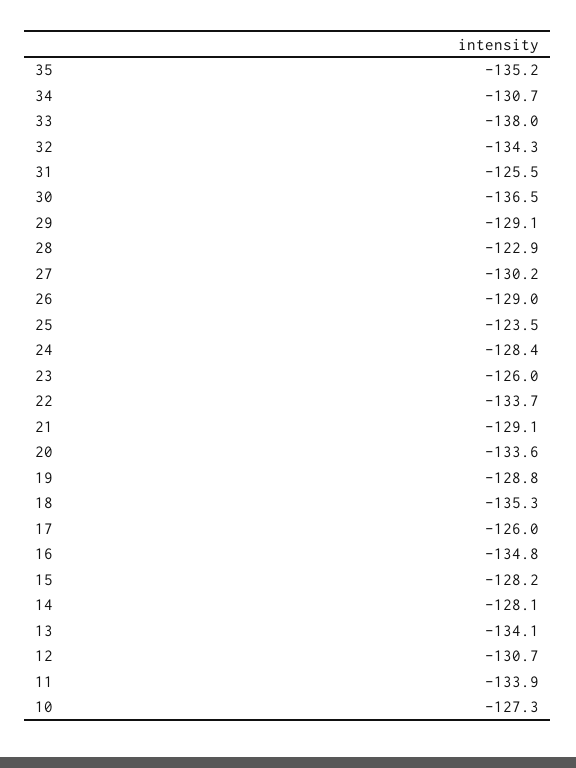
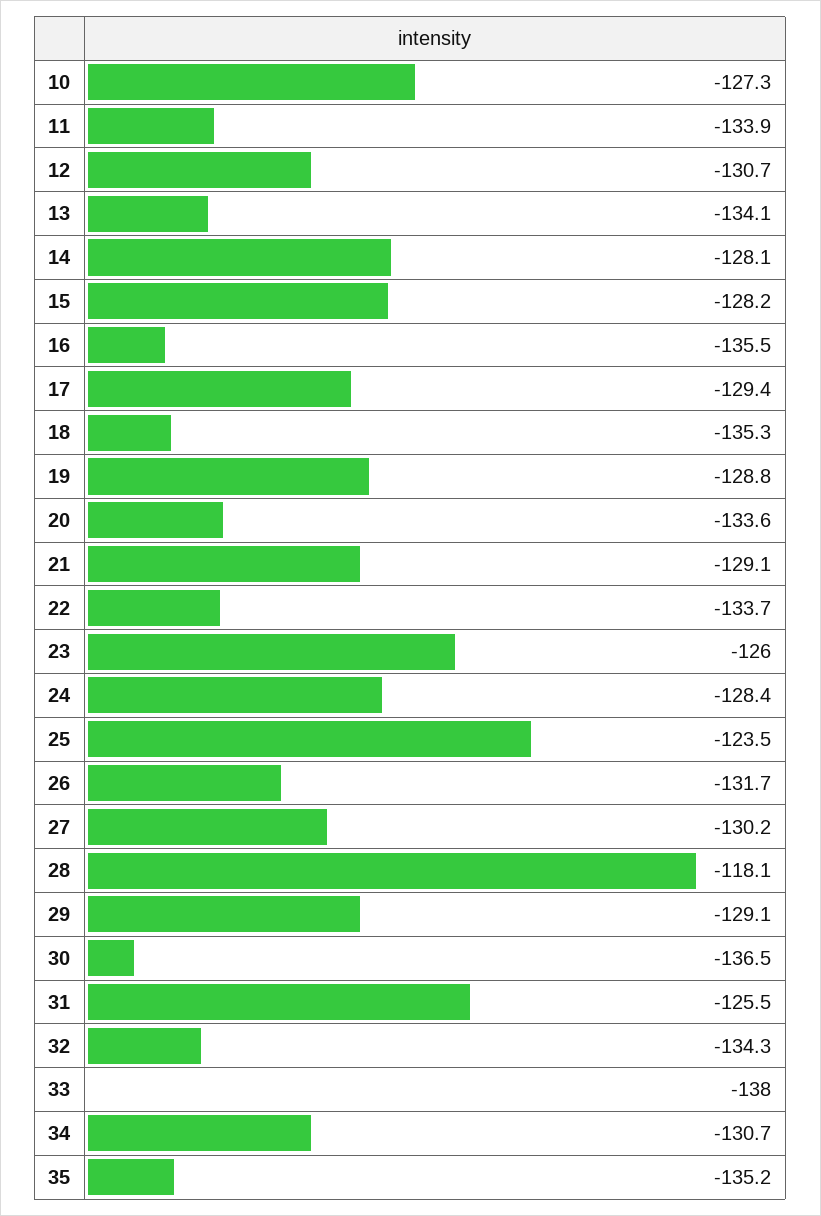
28: -122.9 -> -118.1
26: -129 -> -131.7
17: -126 -> -129.4
16: -134.8 -> -135.5

